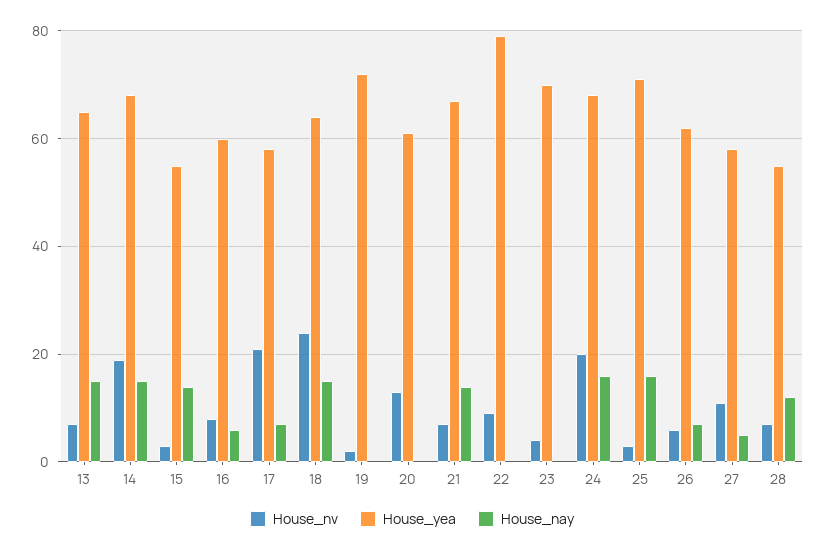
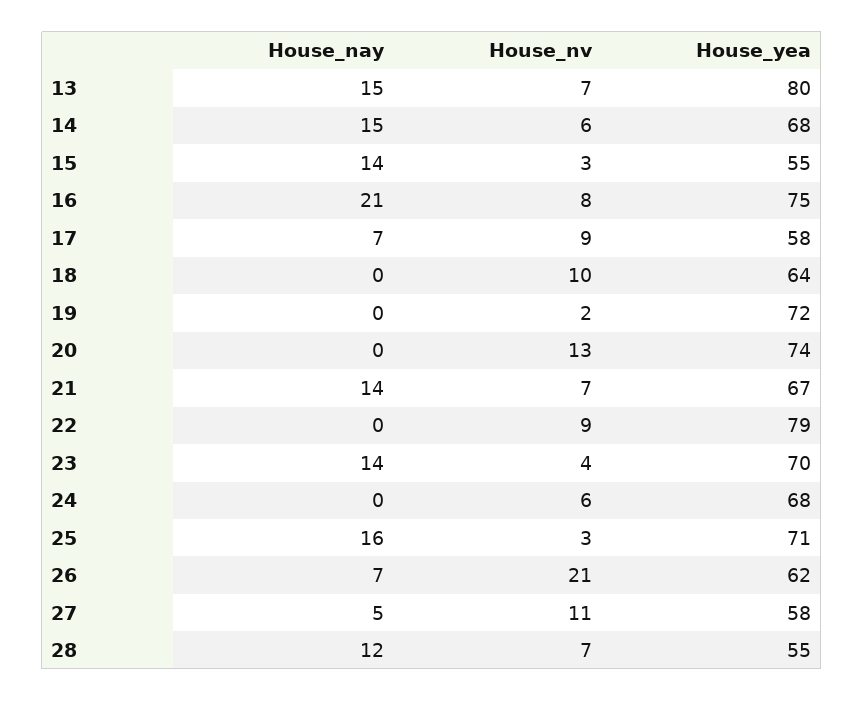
House_yea, 13: 65 -> 80
House_nv, 14: 20 -> 6
House_yea, 16: 60 -> 75
House_nay, 16: 5 -> 21
House_nv, 17: 20 -> 9
House_nv, 18: 25 -> 10
House_nay, 18: 15 -> 0
House_yea, 20: 60 -> 74
House_nay, 23: 0 -> 14
House_nv, 24: 20 -> 6
House_nay, 24: 15 -> 0
House_nv, 26: 5 -> 21

